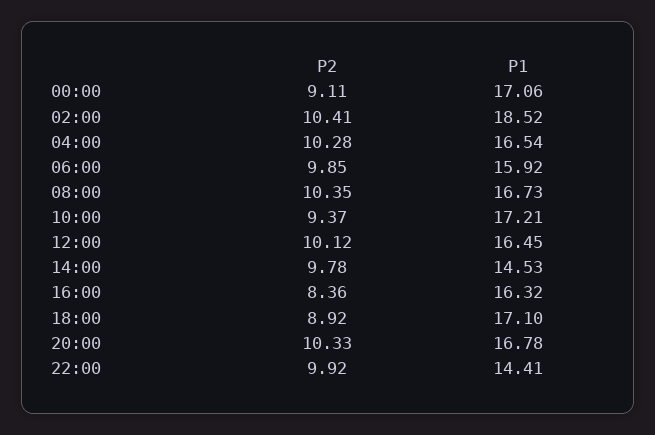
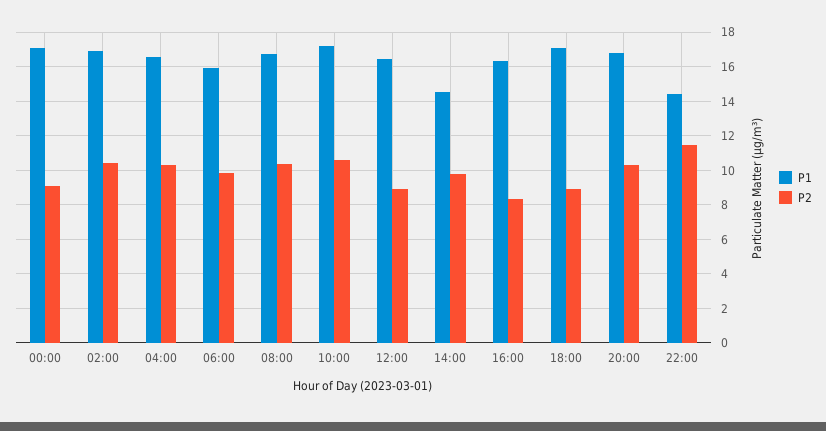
P1, 02:00: 18.52 -> 17
P2, 10:00: 9.37 -> 10.5
P2, 12:00: 10.12 -> 9
P2, 22:00: 9.92 -> 11.5

